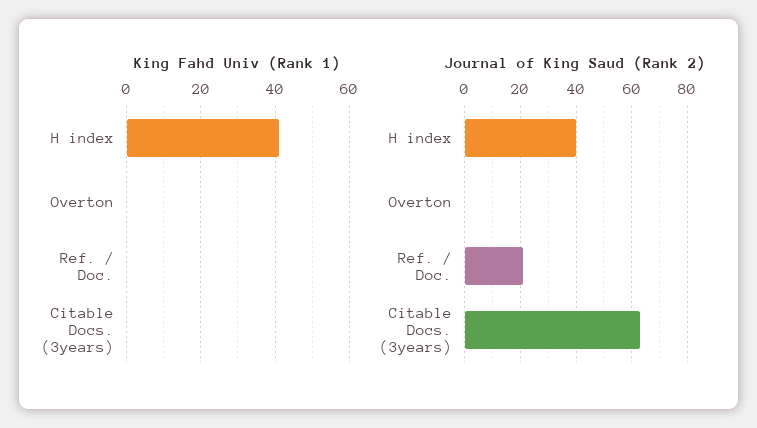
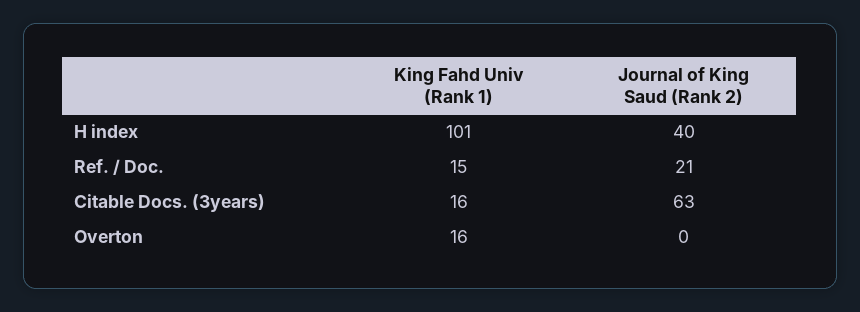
King Fahd Univ (Rank 1), H index: 40 -> 101
King Fahd Univ (Rank 1), Overton: 0 -> 16
King Fahd Univ (Rank 1), Ref. / Doc.: 0 -> 15
King Fahd Univ (Rank 1), Citable Docs. (3years): 0 -> 16

